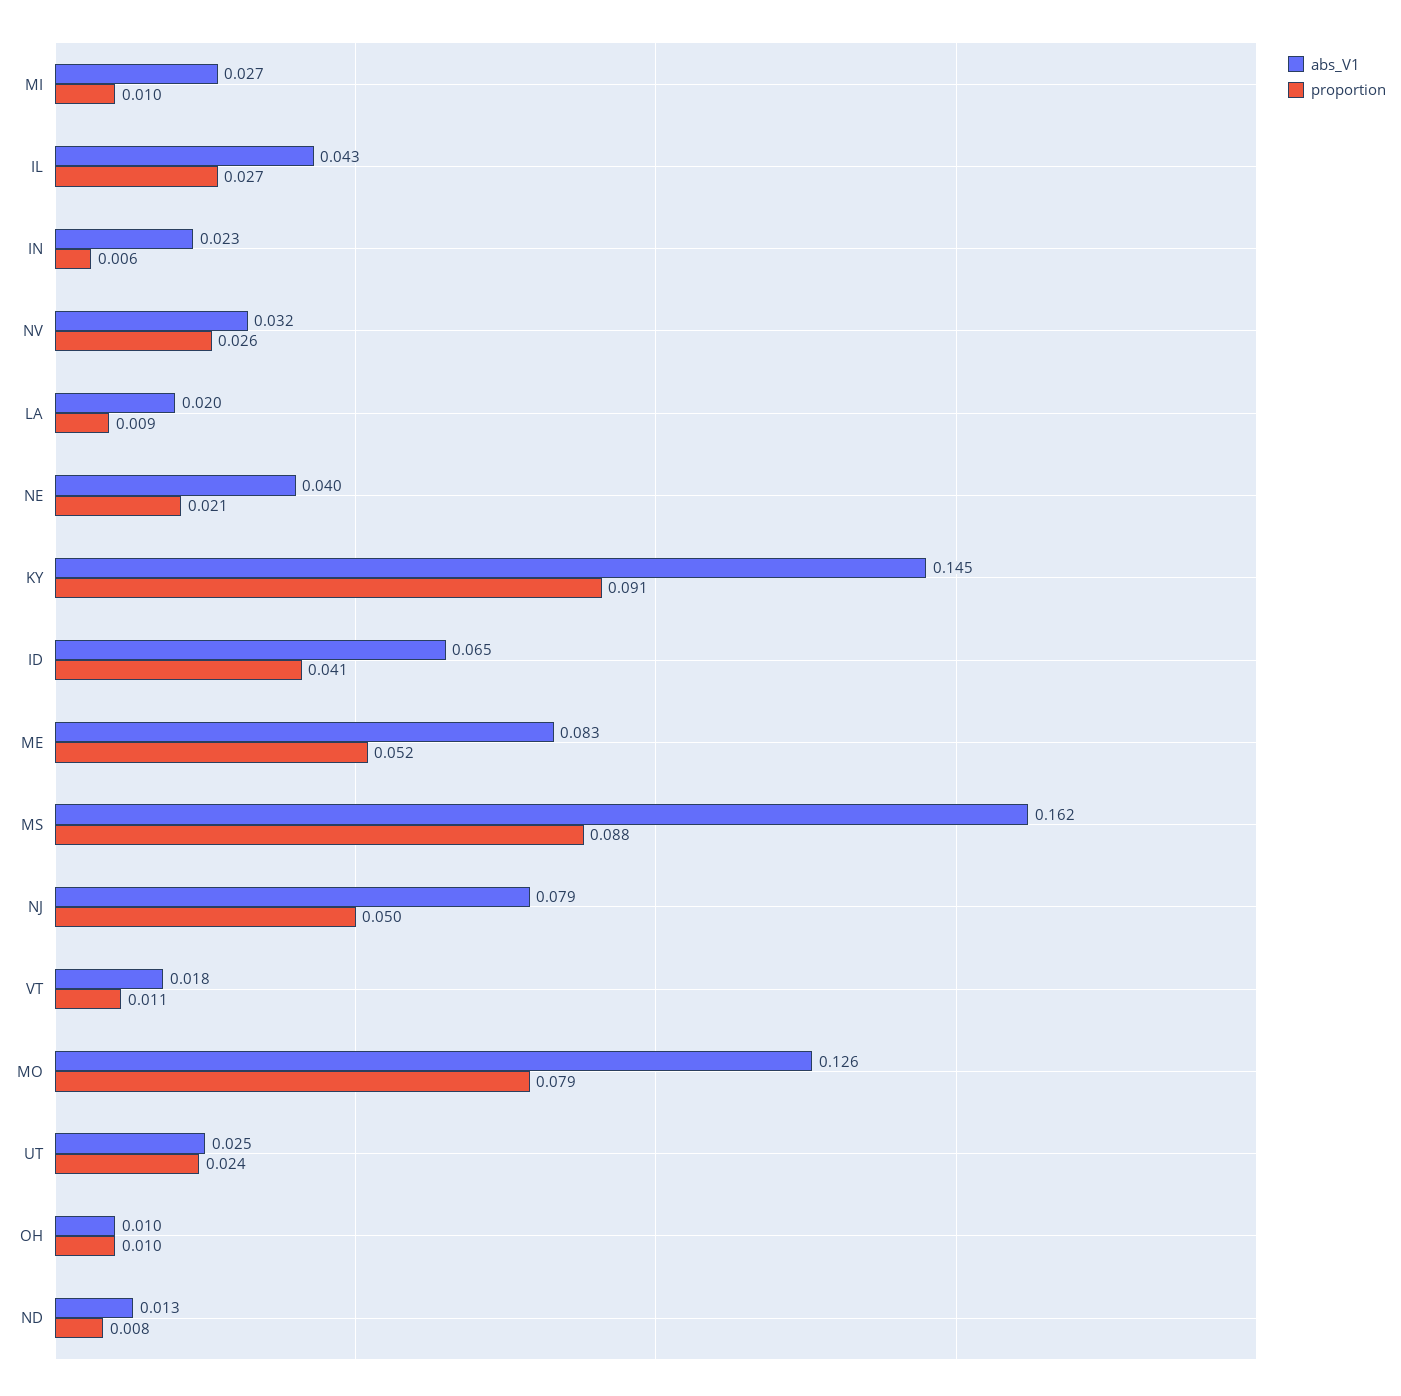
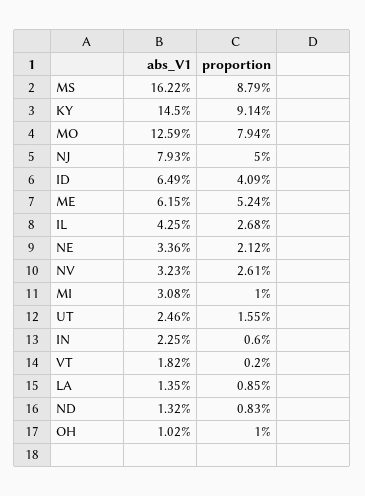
abs_V1, MI: 0.027 -> 0.0308
abs_V1, LA: 0.02 -> 0.0135
abs_V1, NE: 0.04 -> 0.0336
abs_V1, ME: 0.083 -> 0.0615
proportion, VT: 0.011 -> 0.002
proportion, UT: 0.024 -> 0.0155

